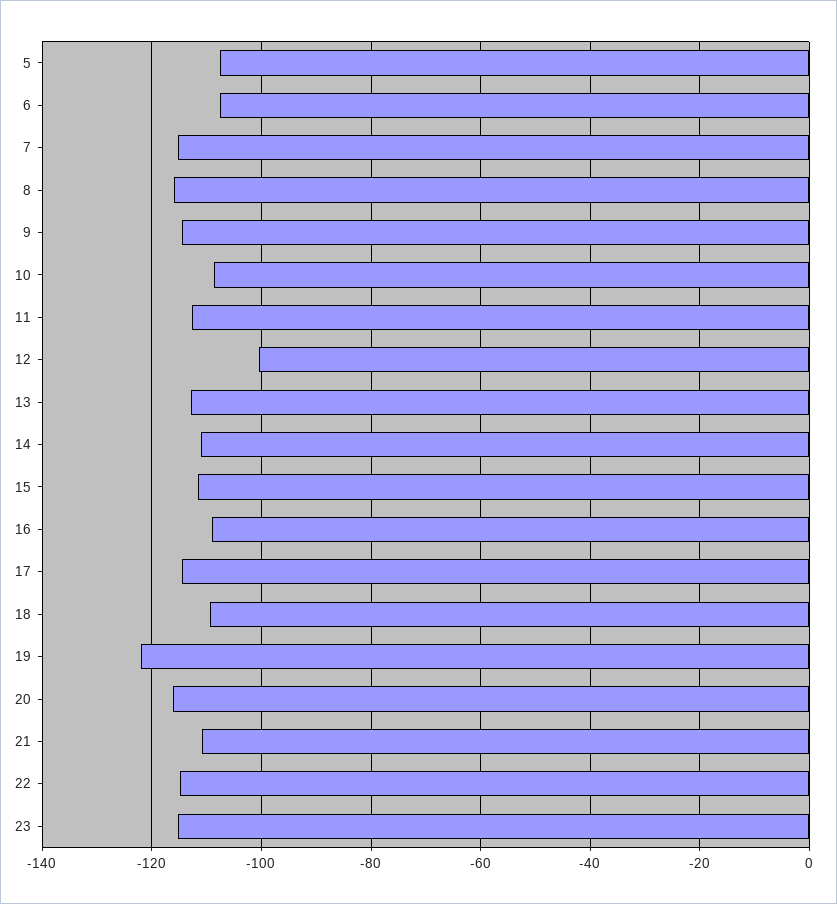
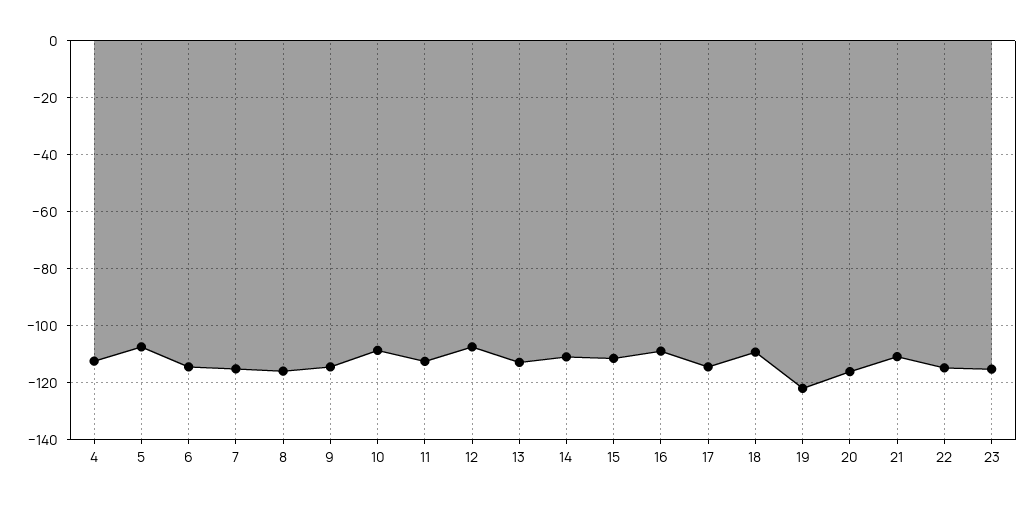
6: -108 -> -115
12: -100 -> -107.5
4: none -> -112.5

